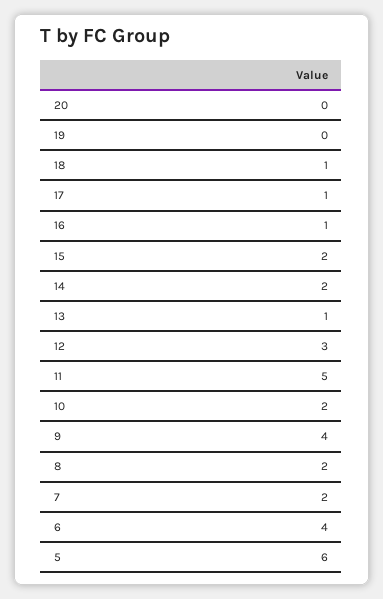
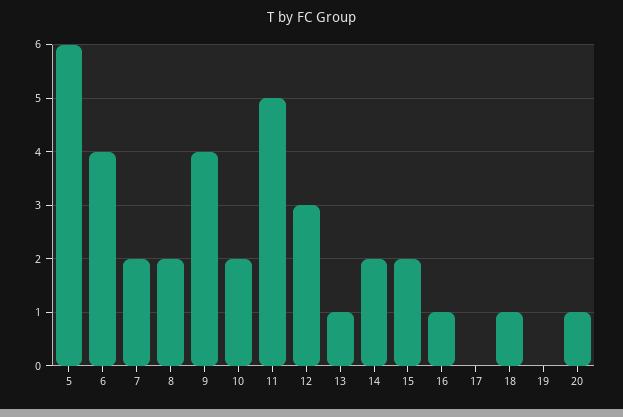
20: 0 -> 1
17: 1 -> 0

